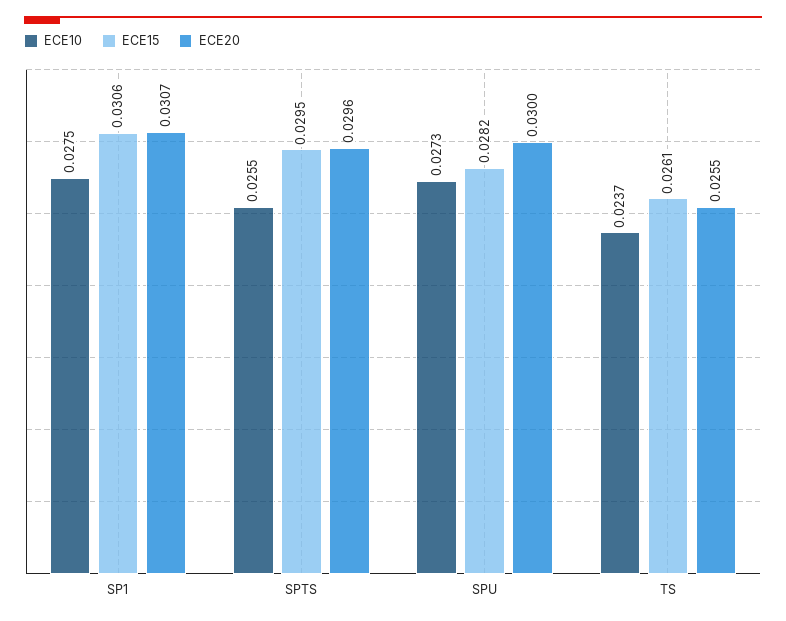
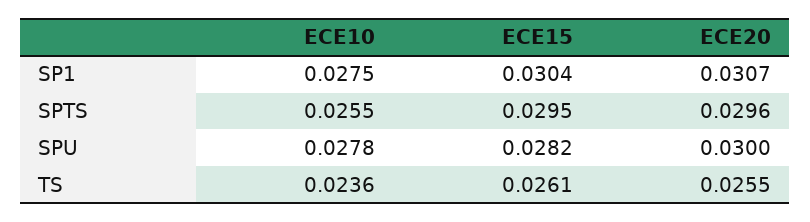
ECE15, SP1: 0.0306 -> 0.0304
ECE10, SPU: 0.0273 -> 0.0278
ECE10, TS: 0.0237 -> 0.0236

